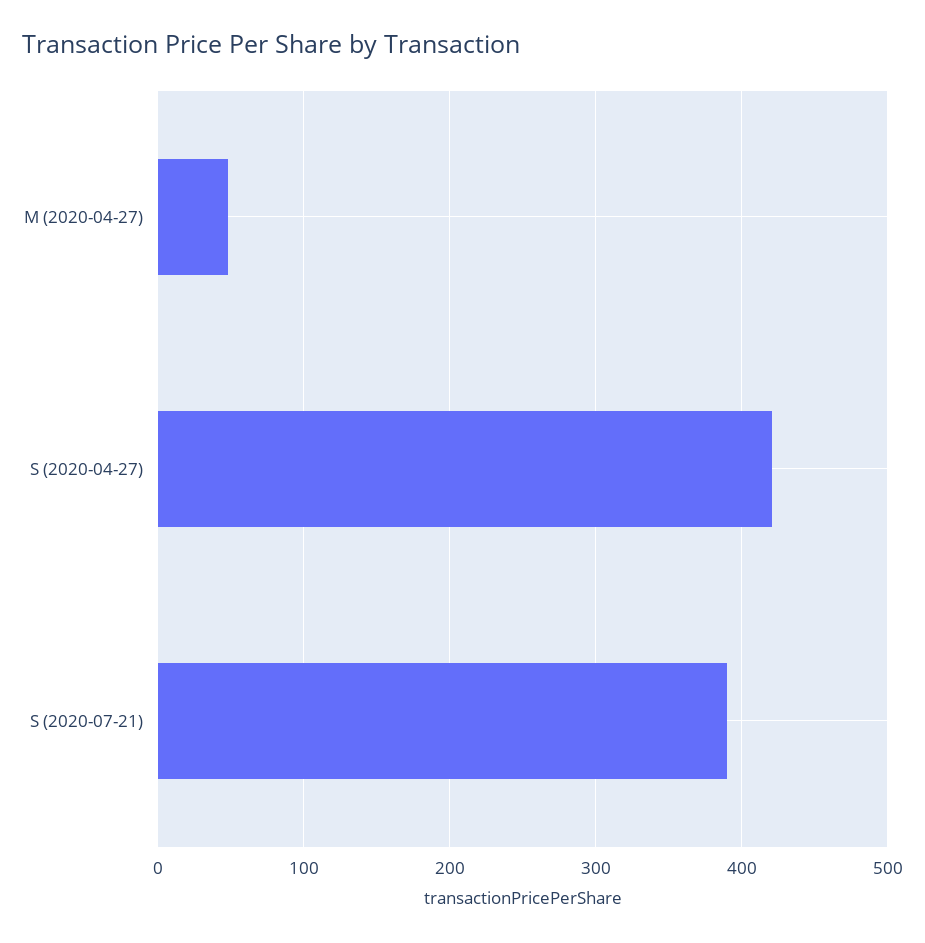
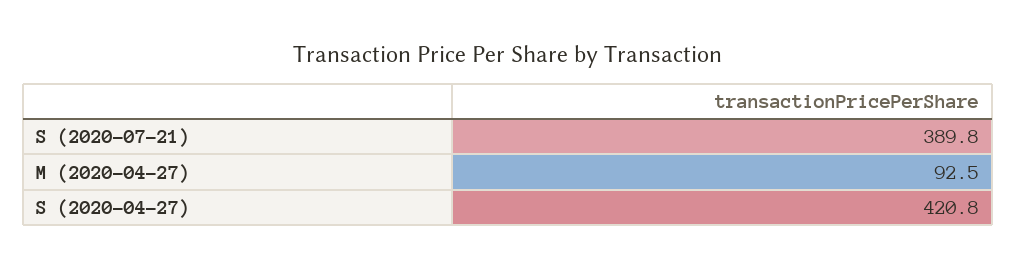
M (2020-04-27): 50 -> 92.5

